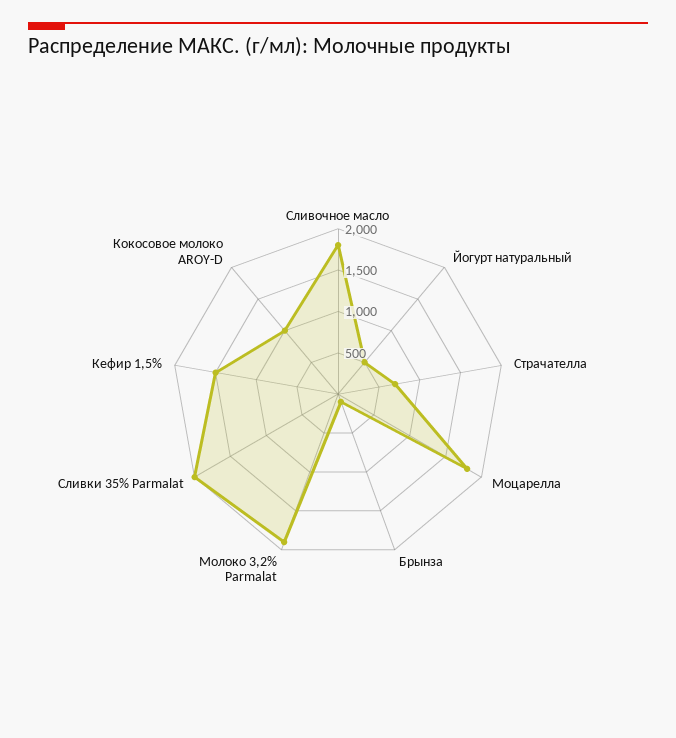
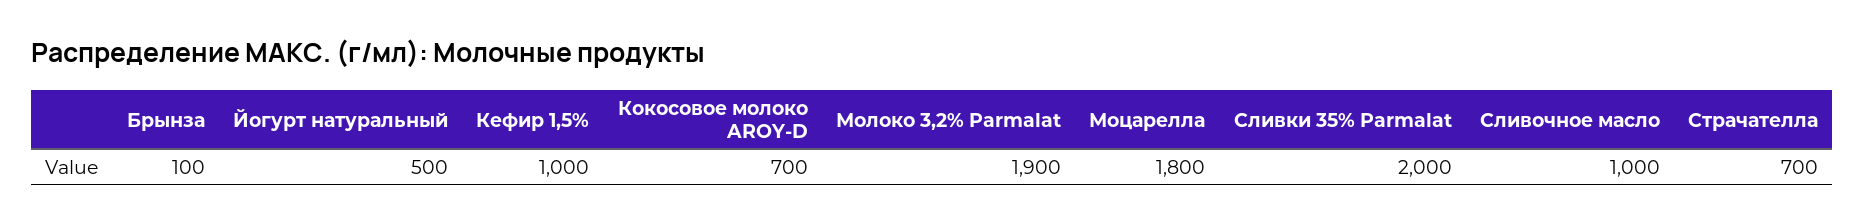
Сливочное масло: 1800 -> 1000
Кефир 1,5%: 1500 -> 1000
Кокосовое молоко AROY-D: 1000 -> 700

